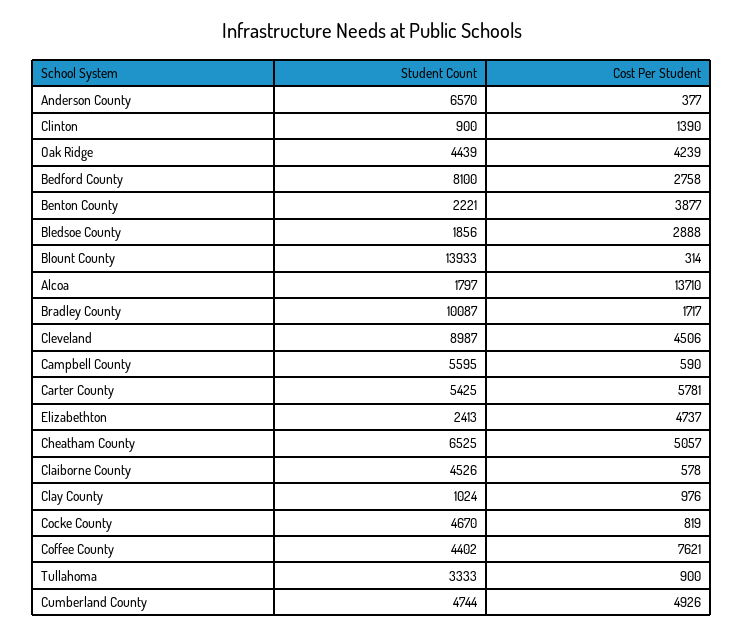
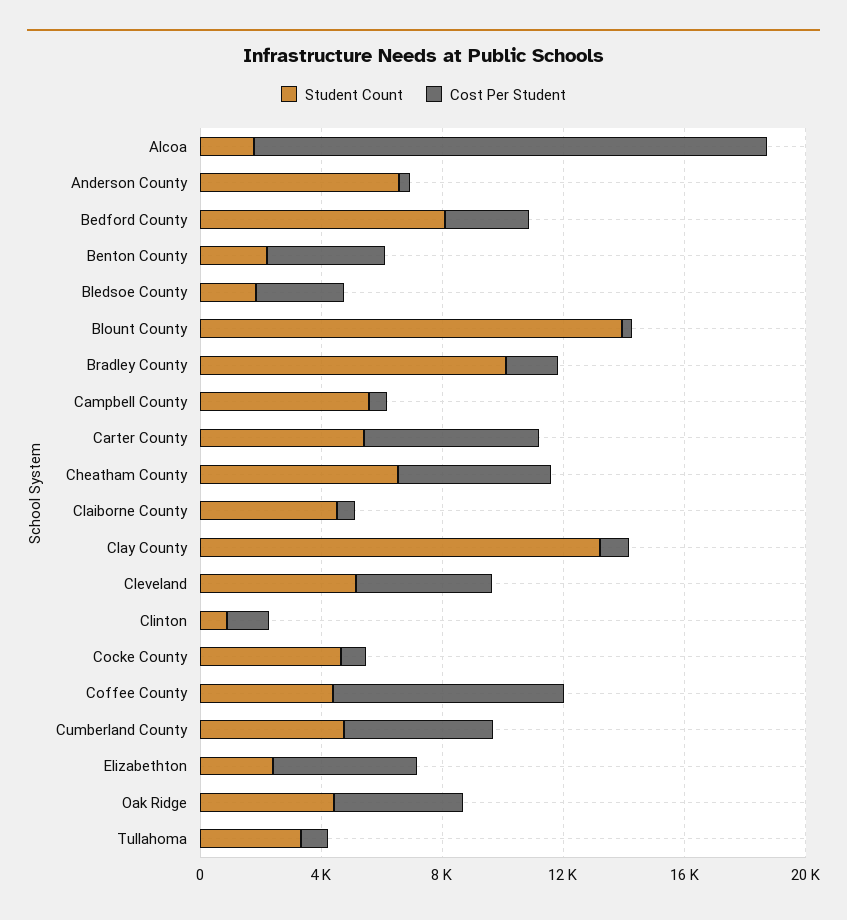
Cost Per Student, Alcoa: 13710 -> 17000
Student Count, Cleveland: 8987 -> 5000
Student Count, Clay County: 1024 -> 13000

